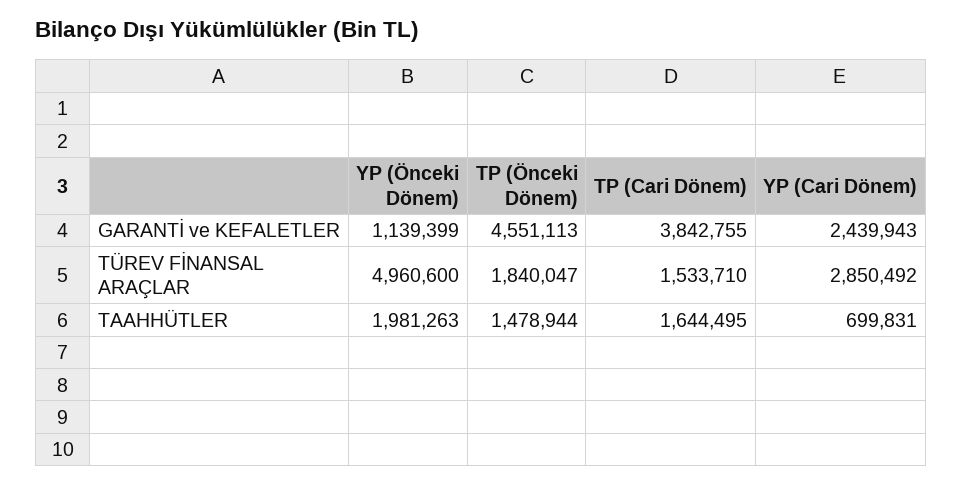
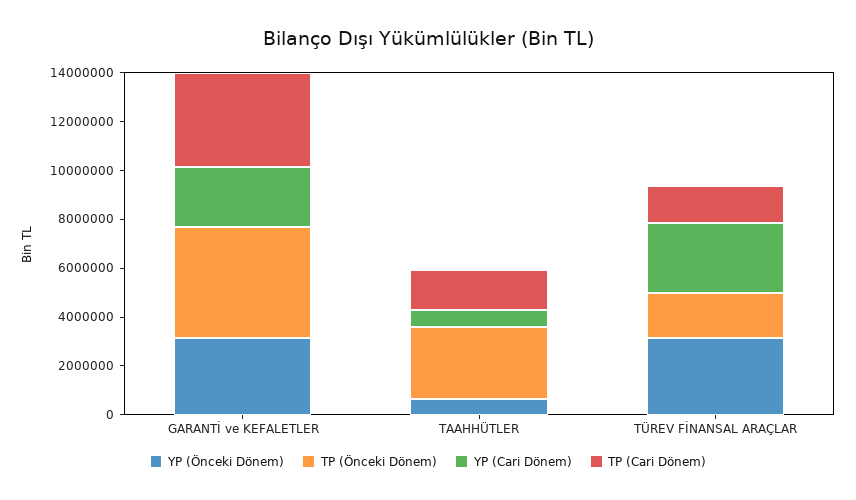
YP (Önceki Dönem), GARANTİ ve KEFALETLER: 1139399 -> 3000000
YP (Önceki Dönem), TÜREV FİNANSAL ARAÇLAR: 4960600 -> 3000000
YP (Önceki Dönem), TAAHHÜTLER: 1981263 -> 500000
TP (Önceki Dönem), TAAHHÜTLER: 1478944 -> 3000000

